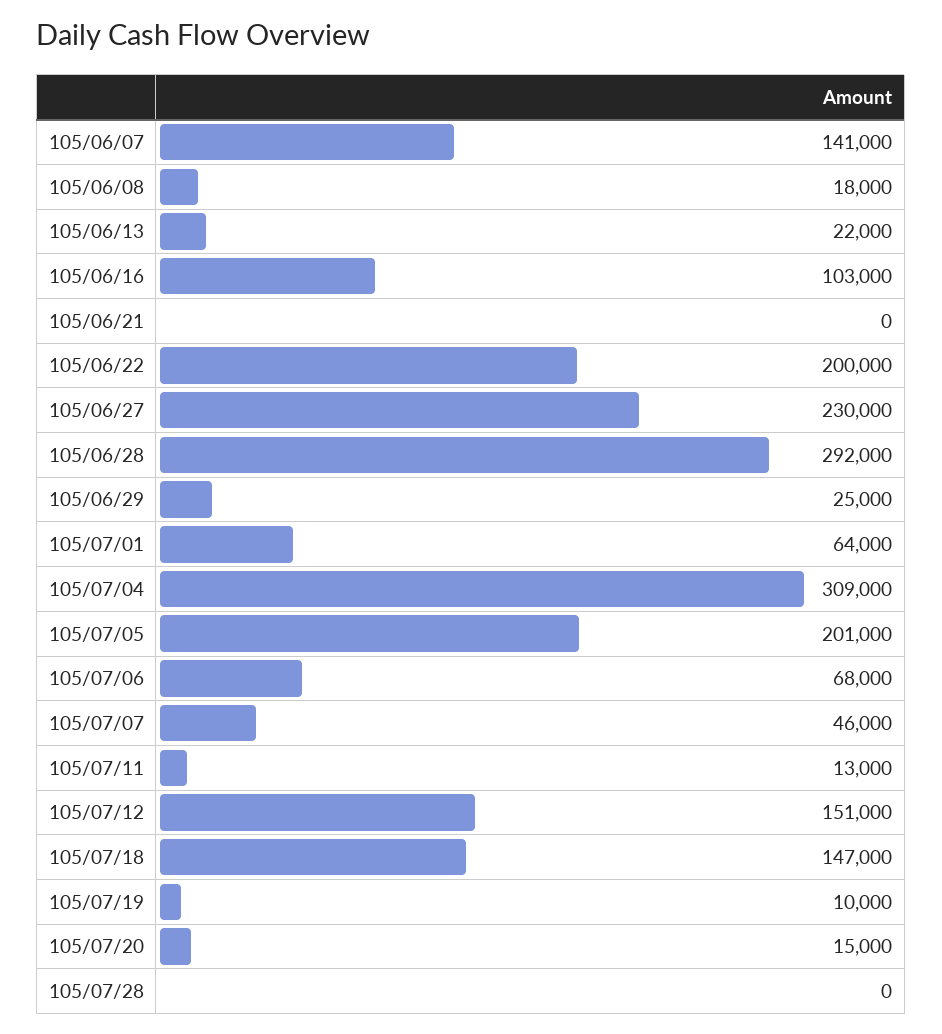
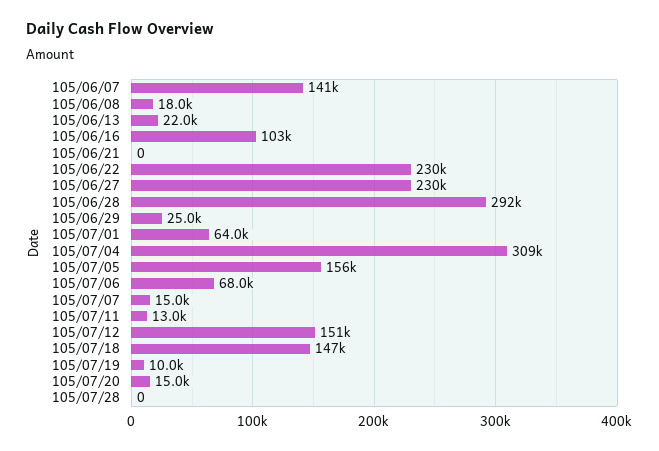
105/06/22: 200000 -> 230000
105/07/05: 201000 -> 156000
105/07/07: 46000 -> 15000

